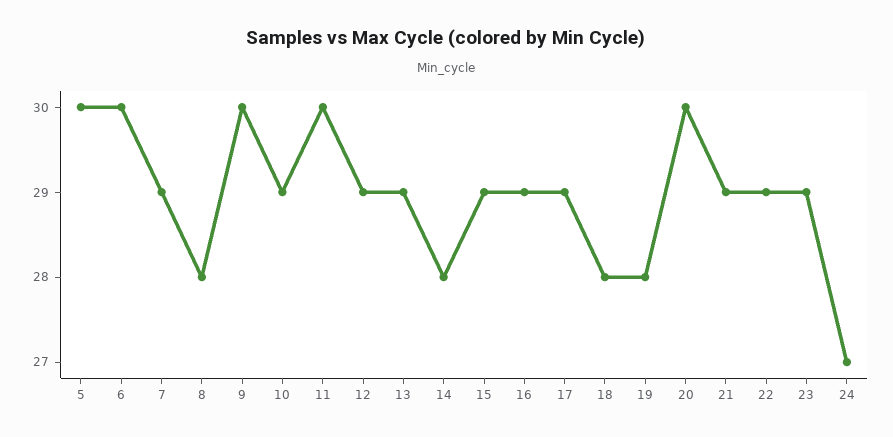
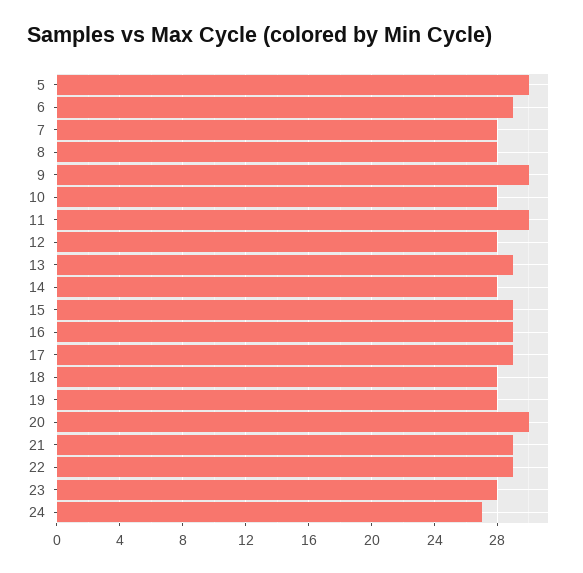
6: 30 -> 29
7: 29 -> 28
10: 29 -> 28
12: 29 -> 28
23: 29 -> 28

